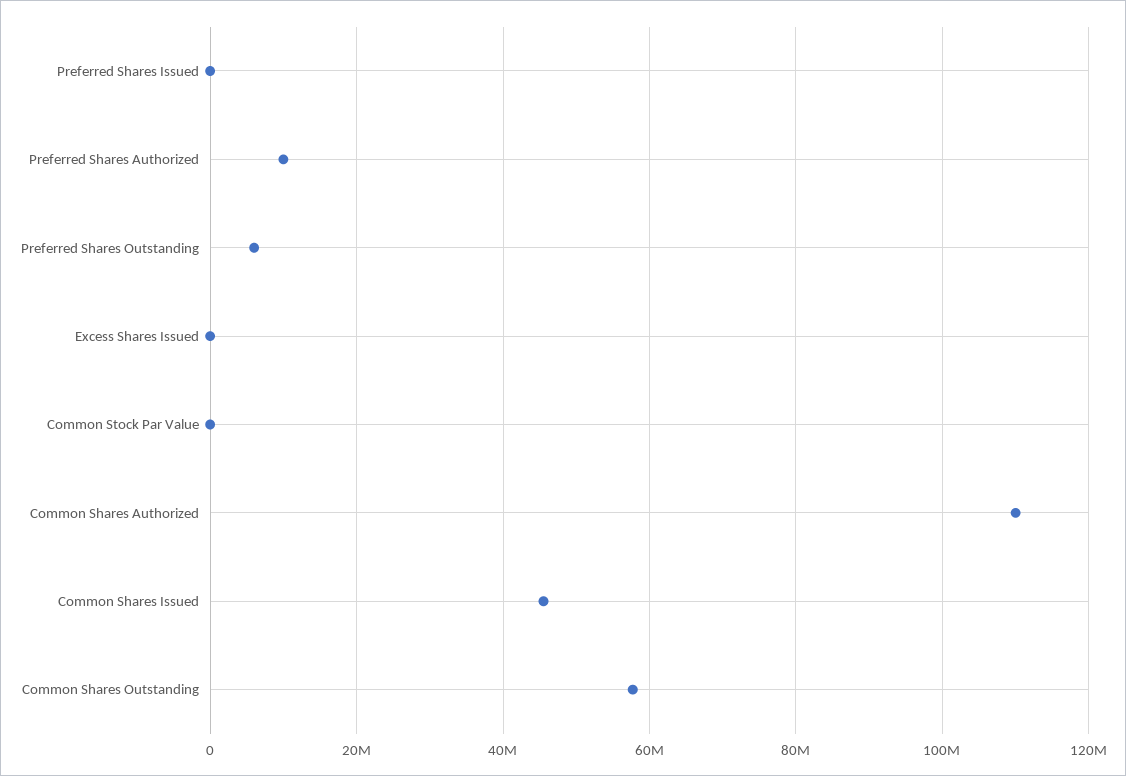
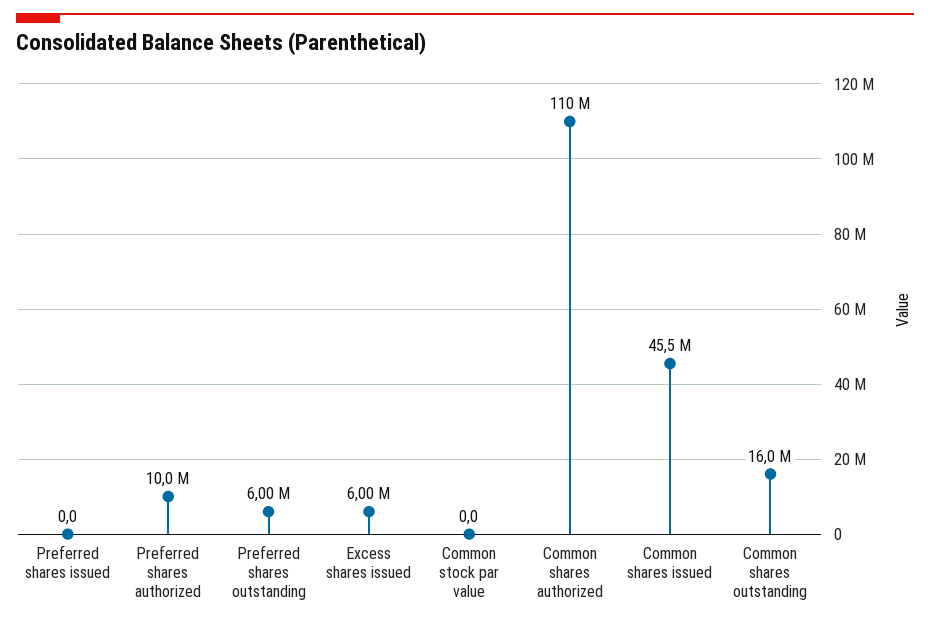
Excess Shares Issued: 0 -> 6000000
Common Shares Outstanding: 58000000 -> 16000000

